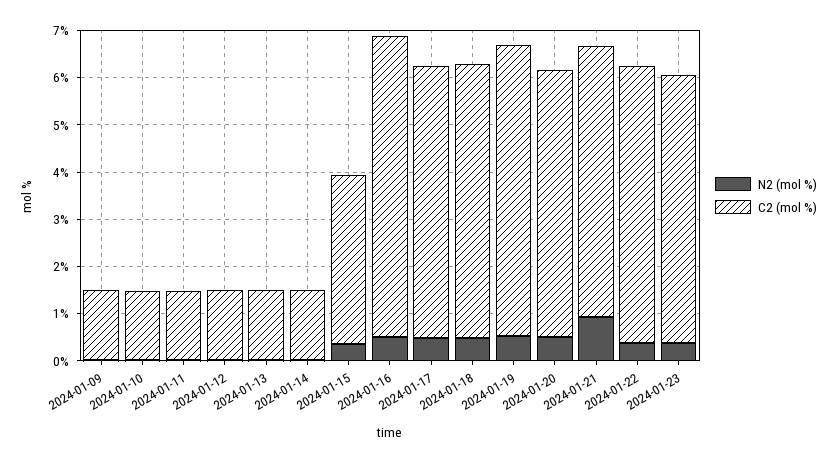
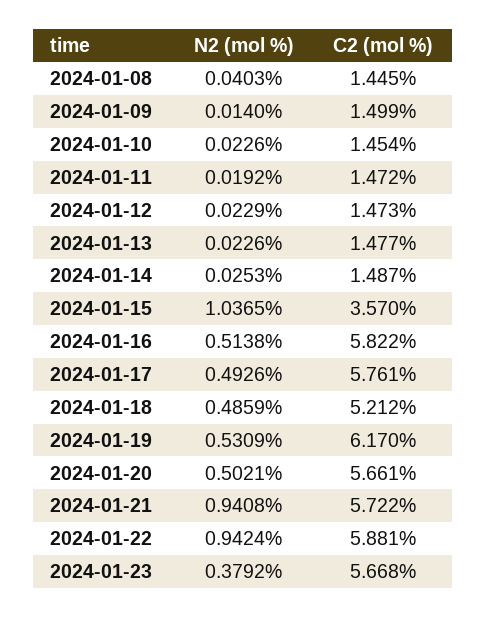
N2 (mol %), 2024-01-15: 0.4 -> 1.0365
C2 (mol %), 2024-01-16: 6.4 -> 5.822
C2 (mol %), 2024-01-18: 5.8 -> 5.212
N2 (mol %), 2024-01-22: 0.4 -> 0.9424
N2 (mol %), 2024-01-08: none -> 0.0403
C2 (mol %), 2024-01-08: none -> 1.445

